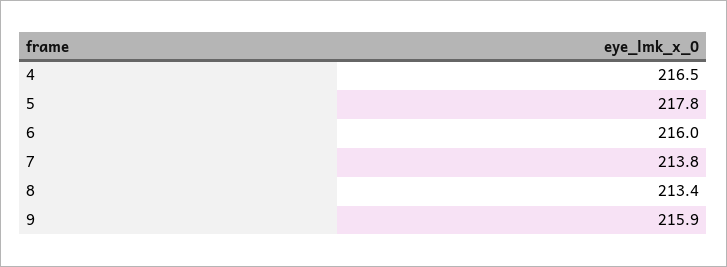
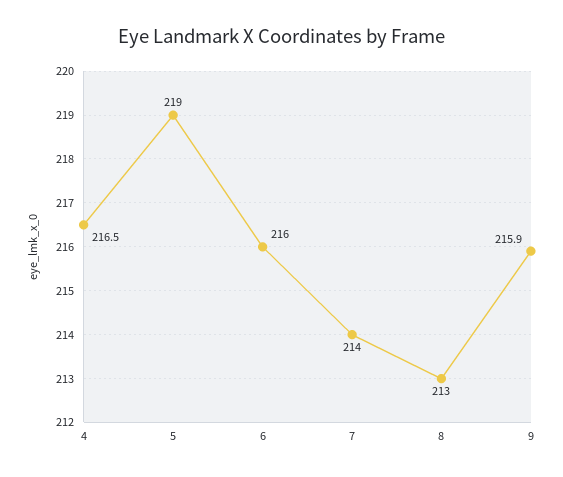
5: 217.8 -> 219
7: 213.8 -> 214
8: 213.4 -> 213

